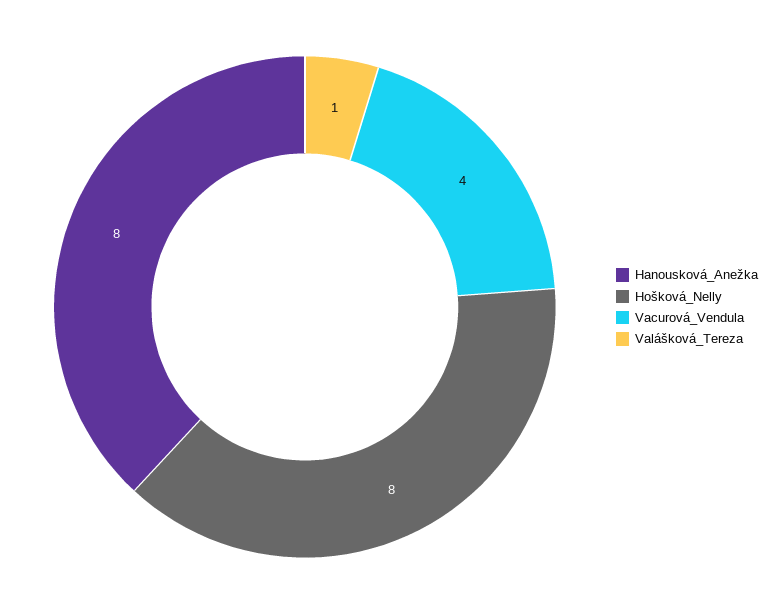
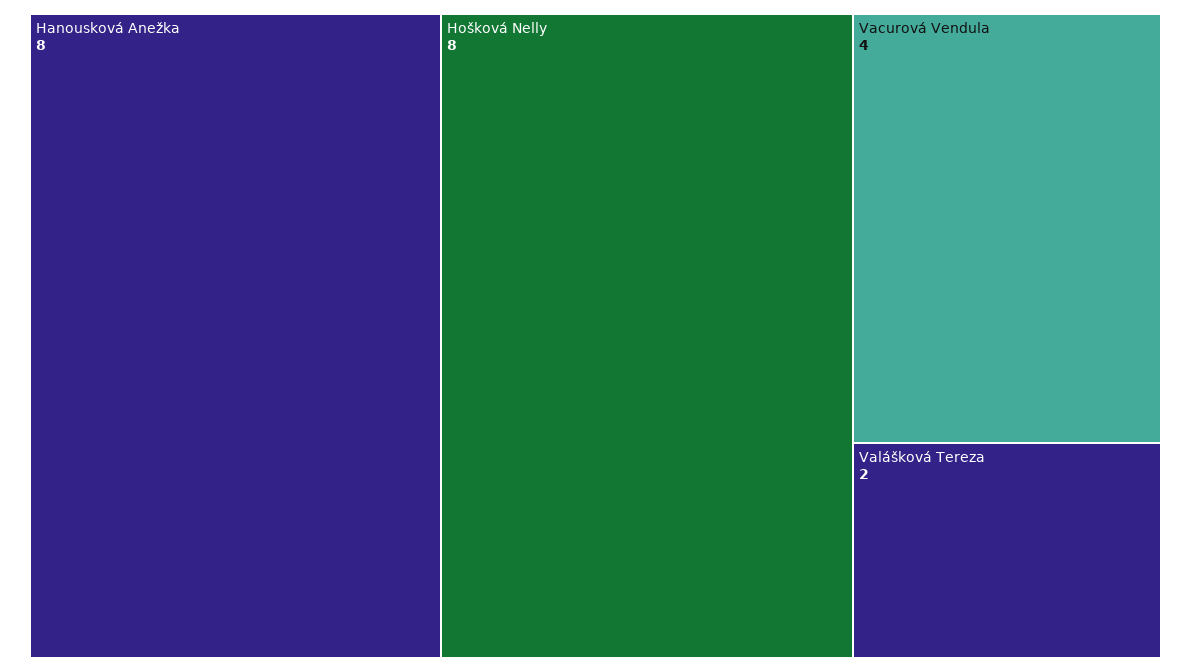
Valášková_Tereza: 1 -> 2

